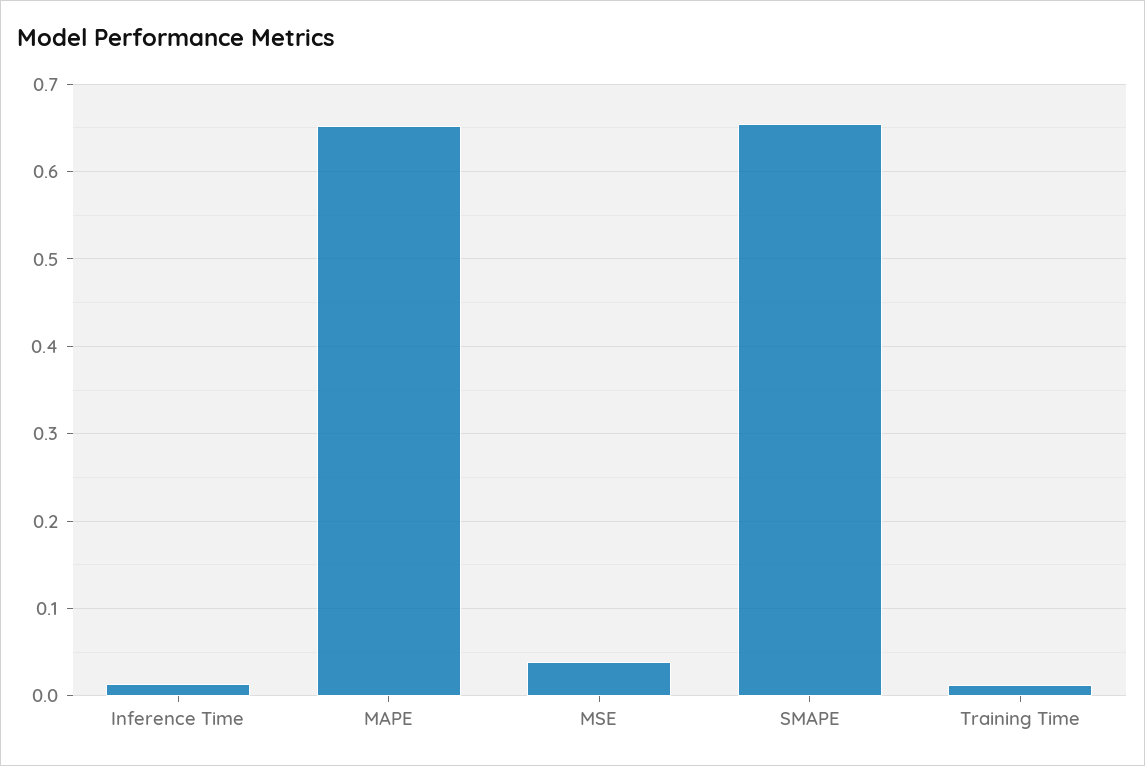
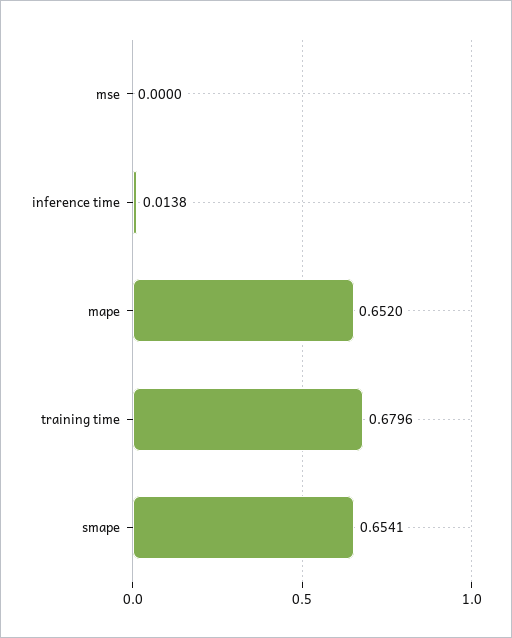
MSE: 0.04 -> 0
Training Time: 0.01 -> 0.6796

